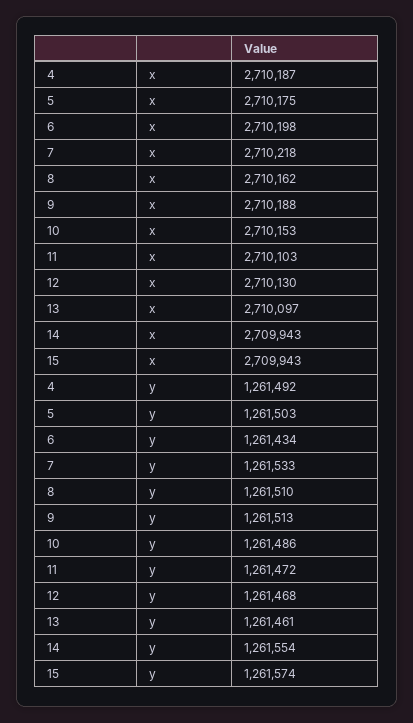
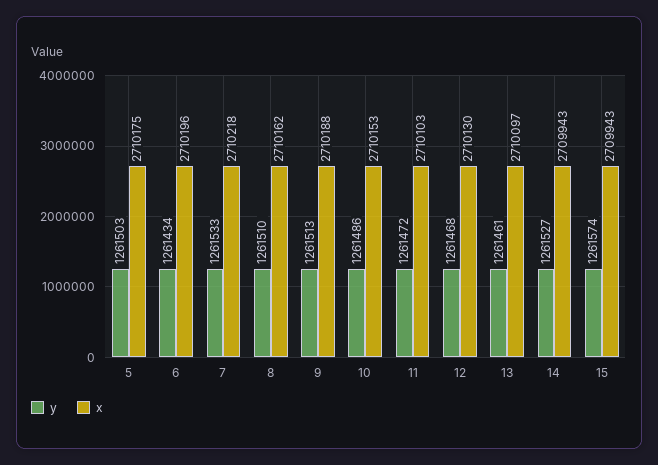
x, 4: 2710187 -> none
x, 6: 2710198 -> 2710196
y, 4: 1261492 -> none
y, 14: 1261554 -> 1261527

